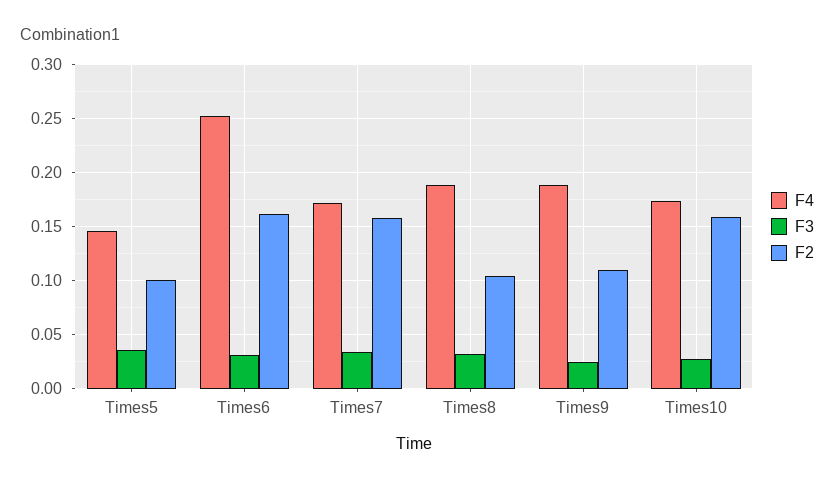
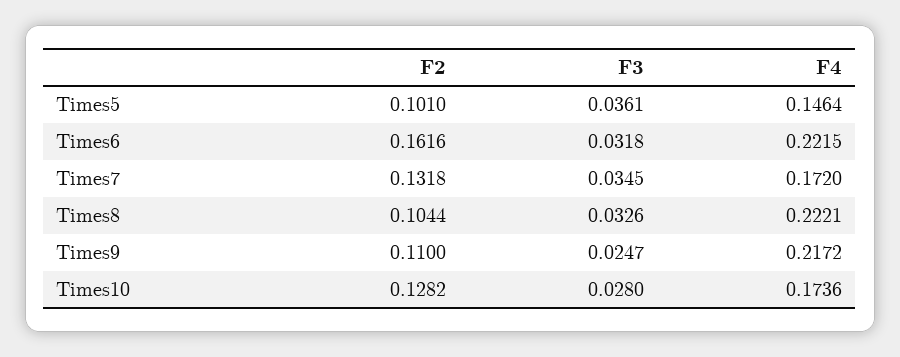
F4, Times6: 0.25 -> 0.2215
F2, Times7: 0.16 -> 0.1318
F4, Times8: 0.19 -> 0.2221
F4, Times9: 0.19 -> 0.2172
F2, Times10: 0.16 -> 0.1282

